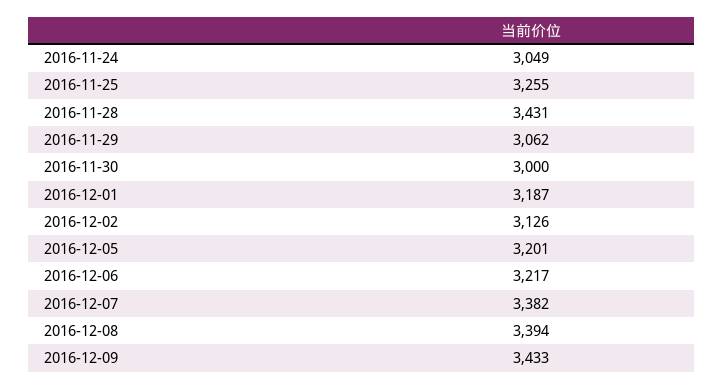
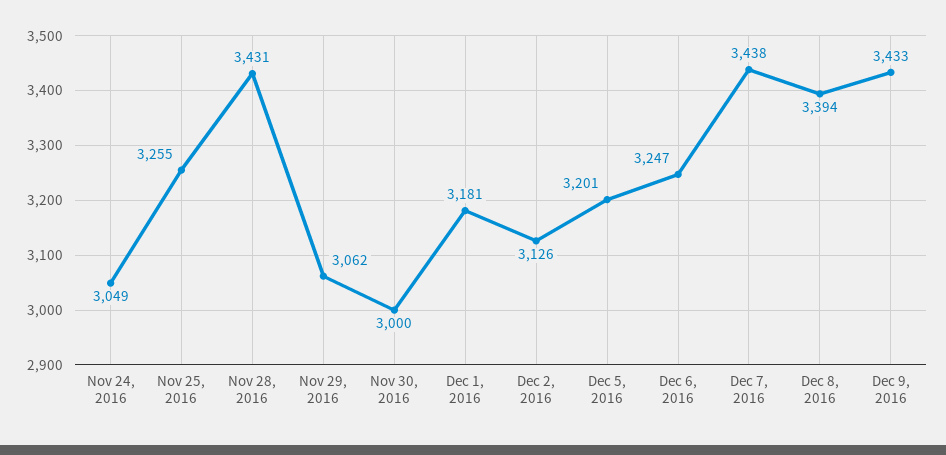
2016-12-01: 3187 -> 3181
2016-12-06: 3217 -> 3247
2016-12-07: 3382 -> 3438

